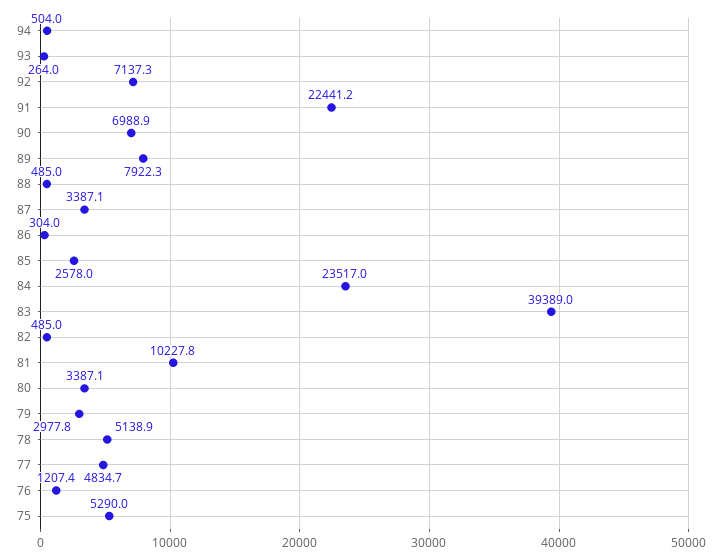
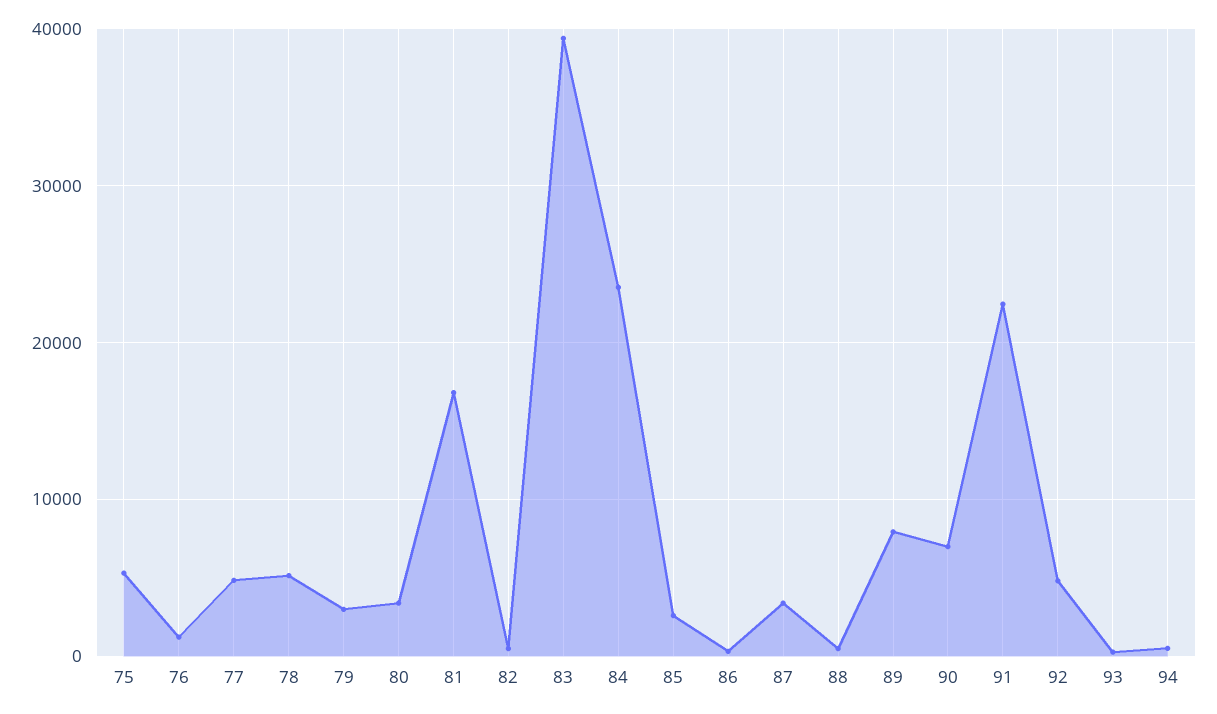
92: 7137.3 -> 5000
81: 10227.8 -> 17000

